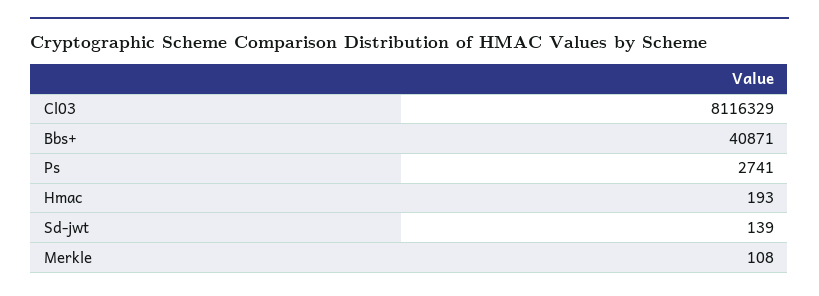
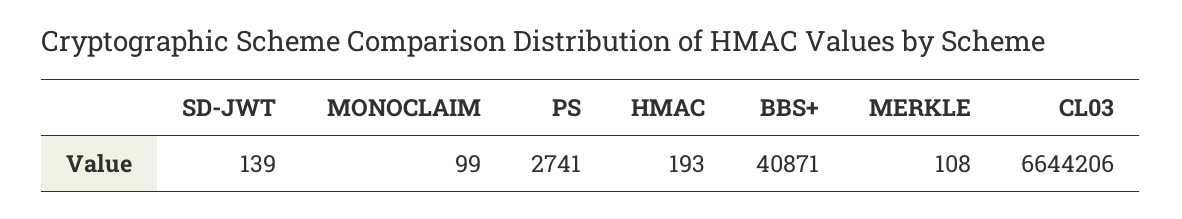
Cl03: 8116329 -> 6644206
MONOCLAIM: none -> 99

